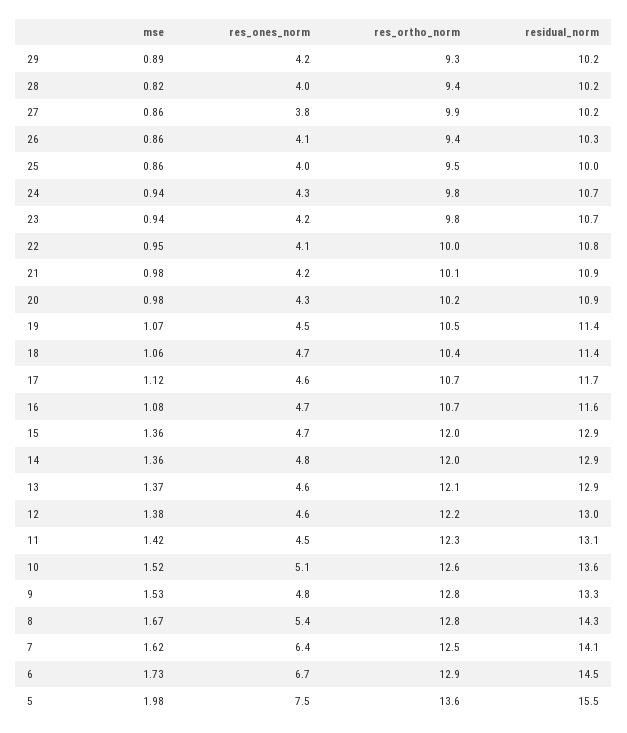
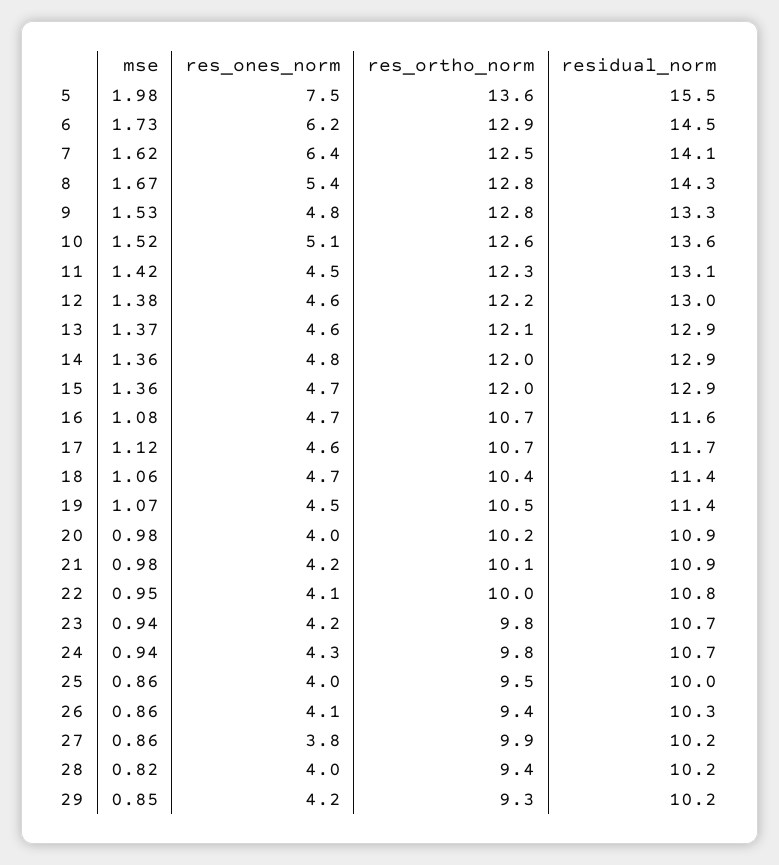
mse, 29: 0.89 -> 0.85
res_ones_norm, 20: 4.3 -> 4
res_ones_norm, 6: 6.7 -> 6.2

